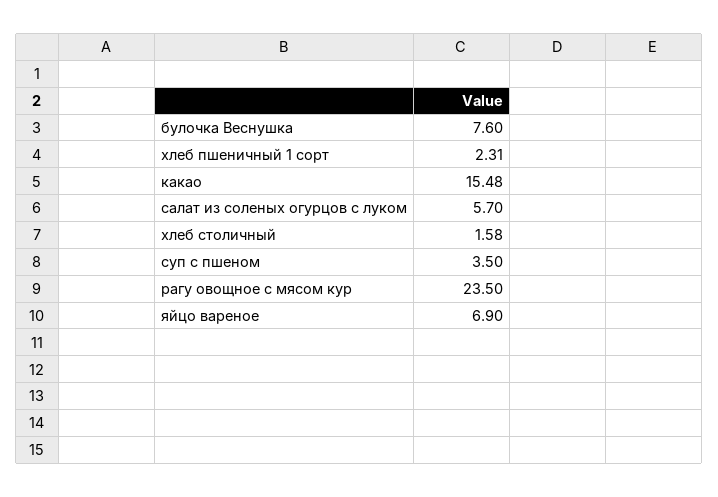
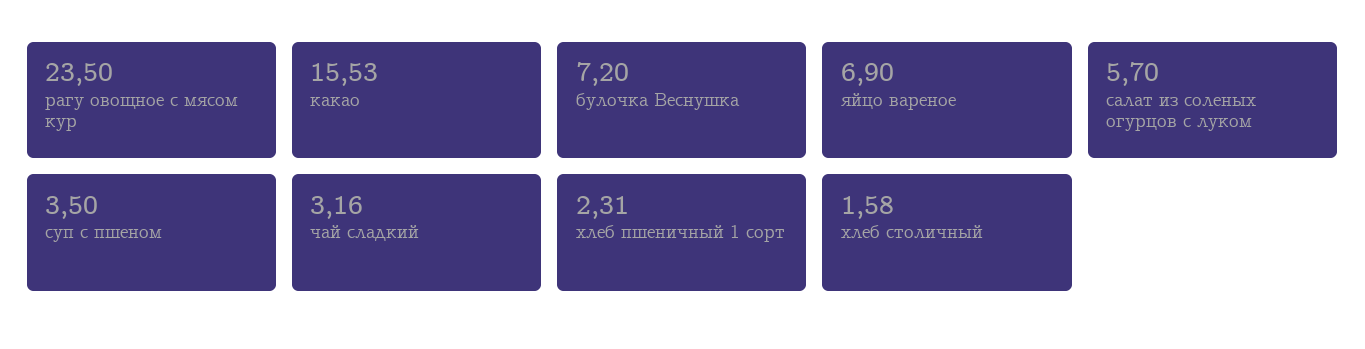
булочка Веснушка: 7.6 -> 7.2
какао: 15.48 -> 15.53
чай сладкий: none -> 3.16

